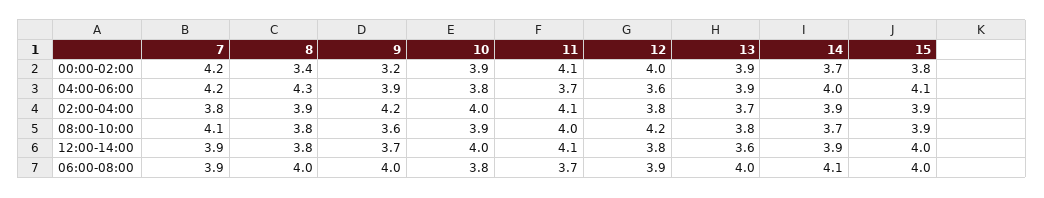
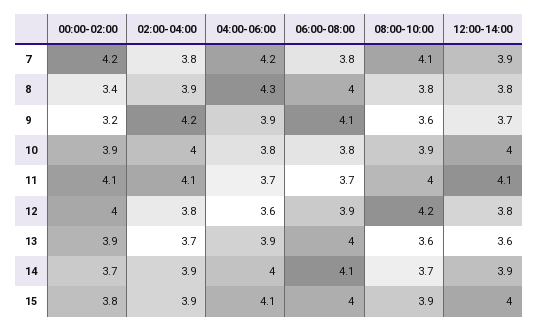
13, 08:00-10:00: 3.8 -> 3.6
7, 06:00-08:00: 3.9 -> 3.8
9, 06:00-08:00: 4 -> 4.1

